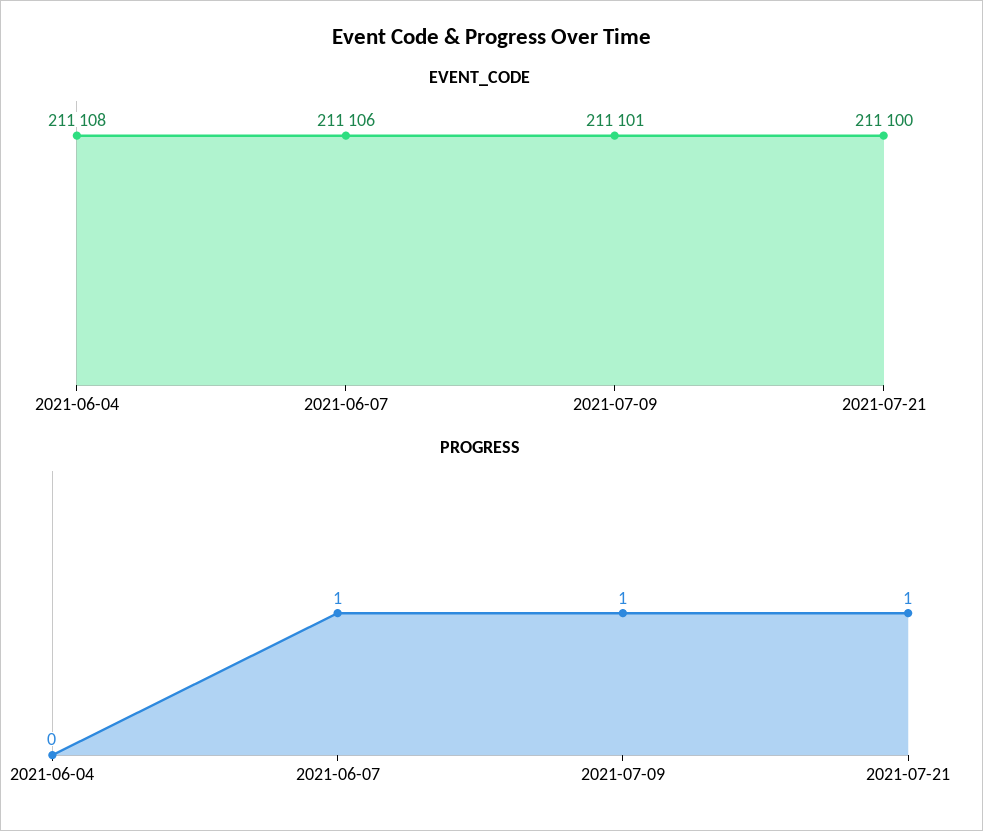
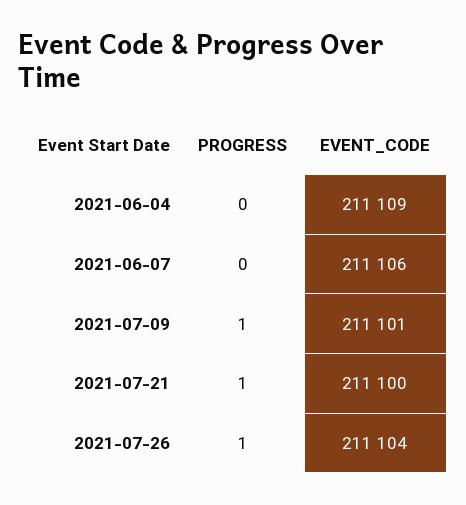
EVENT_CODE, 2021-06-04: 211108 -> 211109
PROGRESS, 2021-06-07: 1 -> 0
PROGRESS, 2021-07-26: none -> 1
EVENT_CODE, 2021-07-26: none -> 211104

